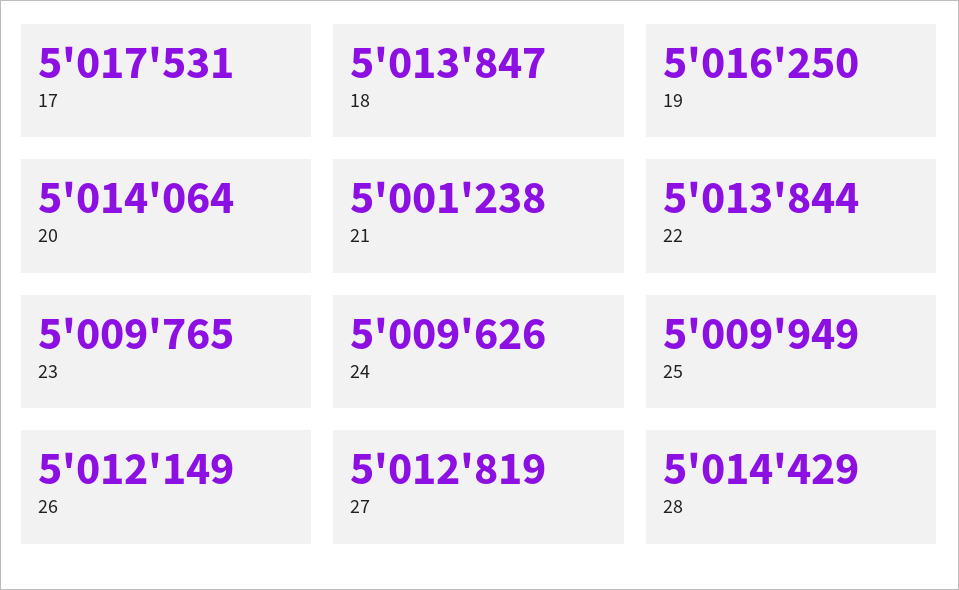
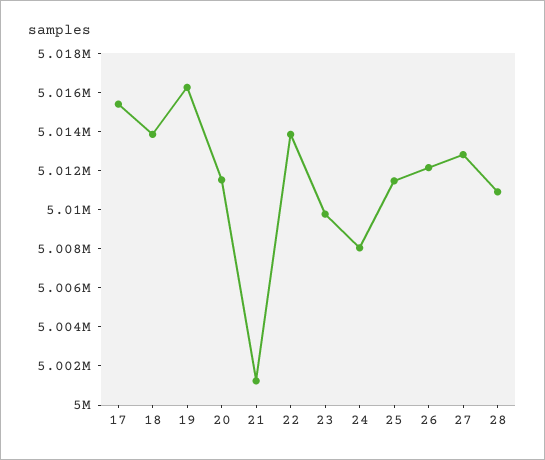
17: 5017531 -> 5015500
20: 5014064 -> 5011500
24: 5009626 -> 5008000
25: 5009949 -> 5011500
28: 5014429 -> 5011000

